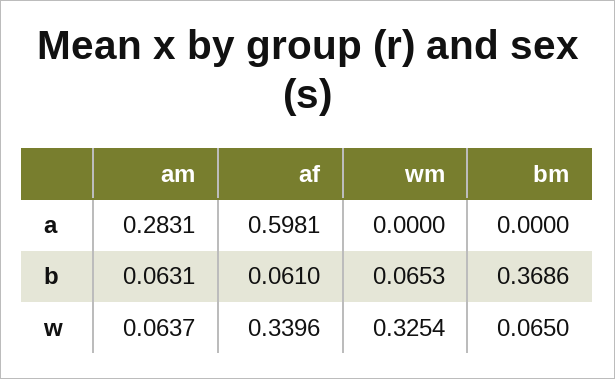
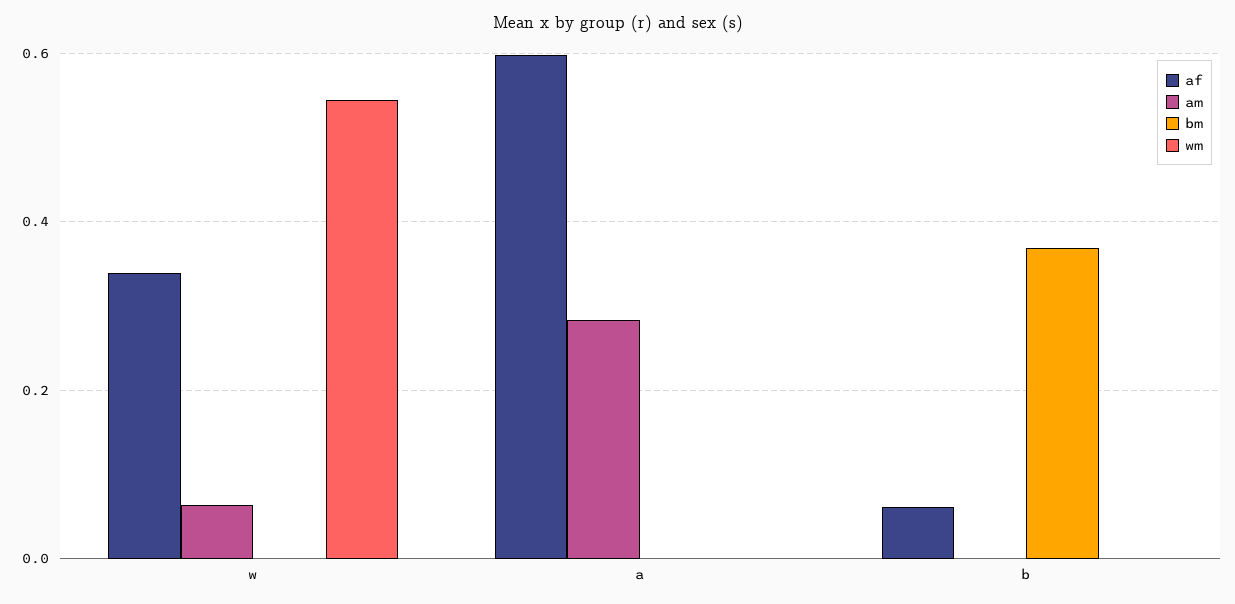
am, b: 0.0631 -> 0
wm, b: 0.0653 -> 0
wm, w: 0.3254 -> 0.54
bm, w: 0.065 -> 0

